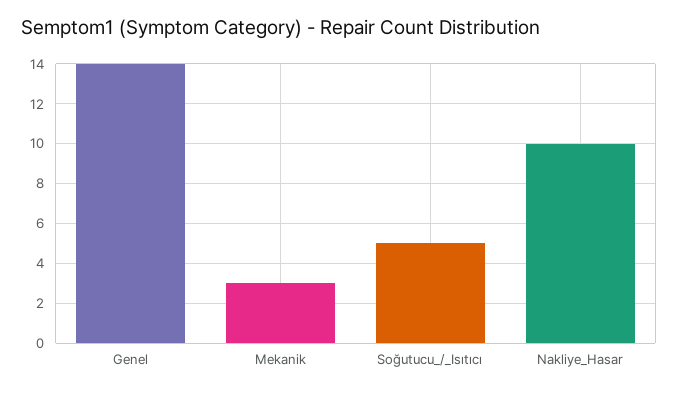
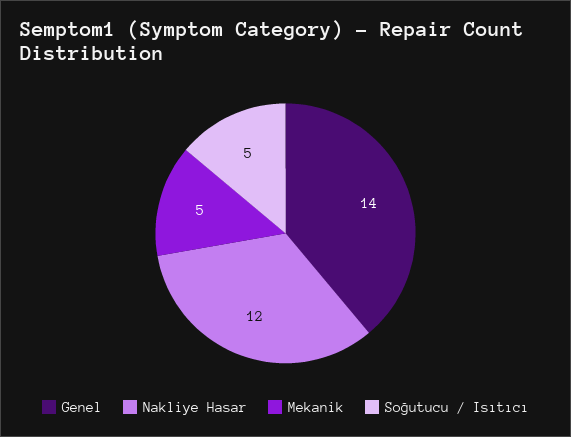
Mekanik: 3 -> 5
Nakliye_Hasar: 10 -> 12

